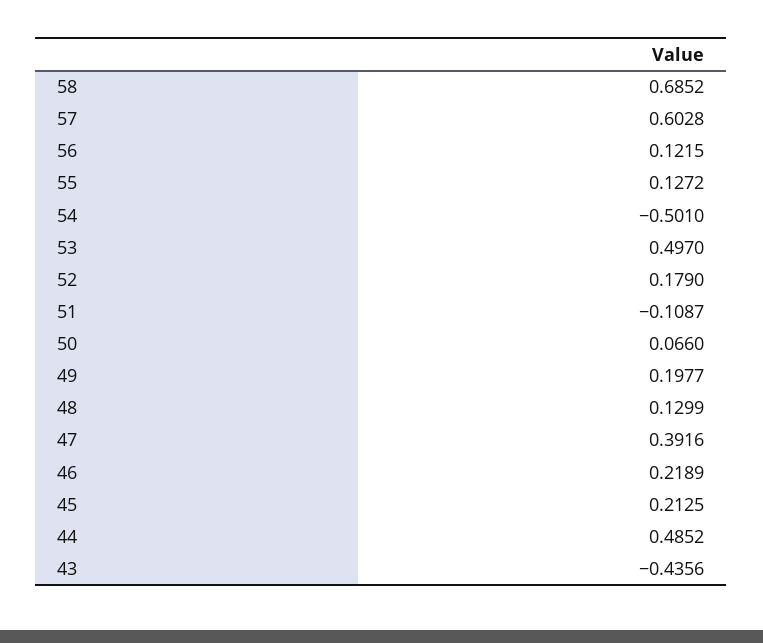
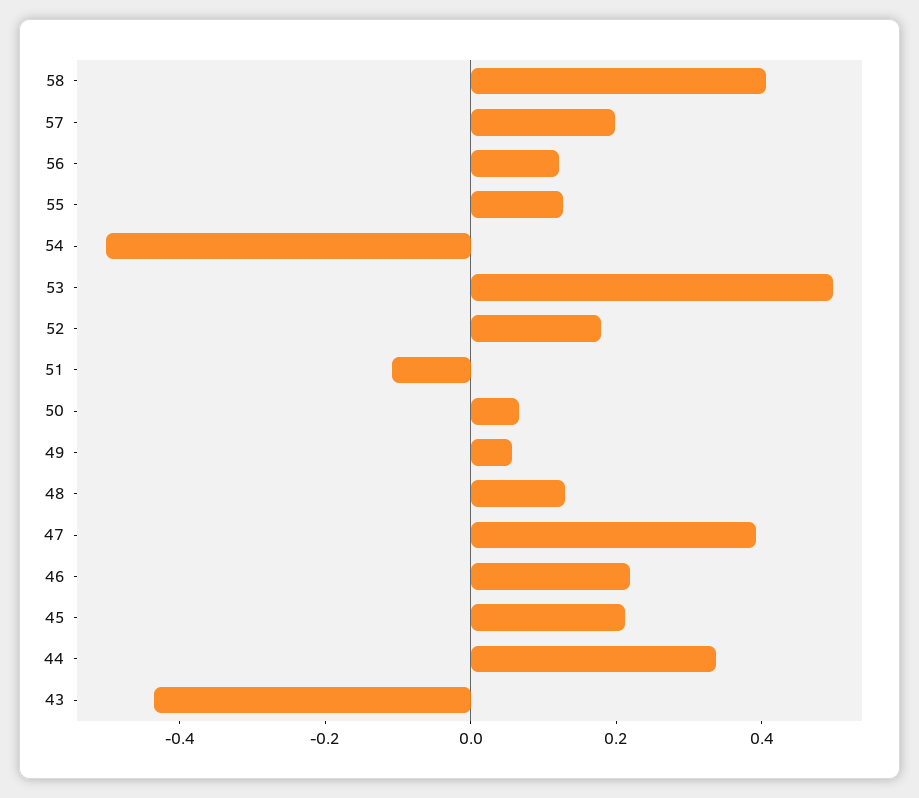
58: 0.6852 -> 0.4
57: 0.6028 -> 0.2
49: 0.1977 -> 0.05
44: 0.4852 -> 0.35

